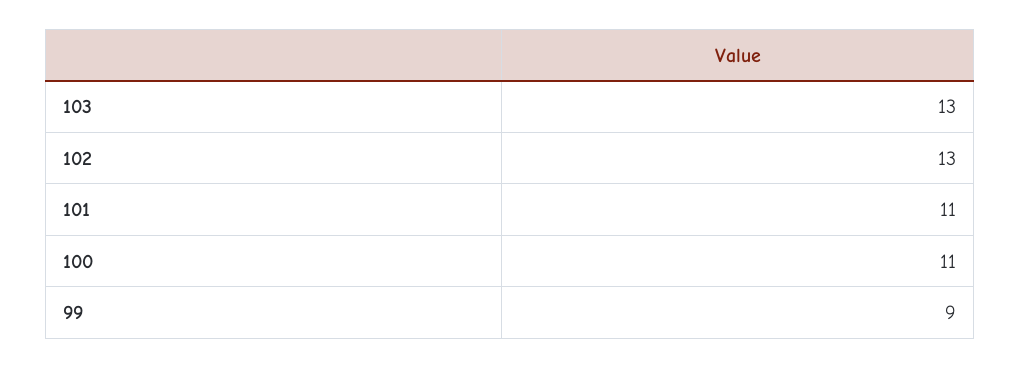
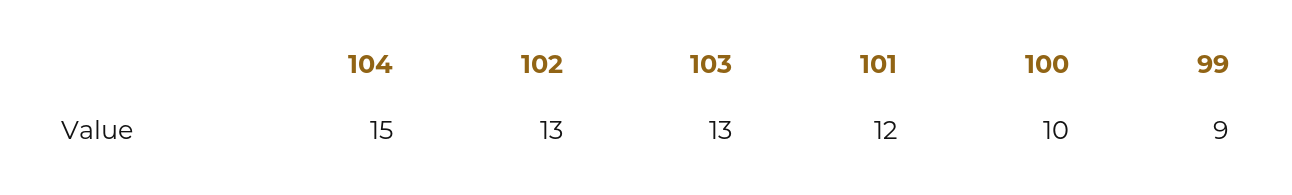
101: 11 -> 12
100: 11 -> 10
104: none -> 15

